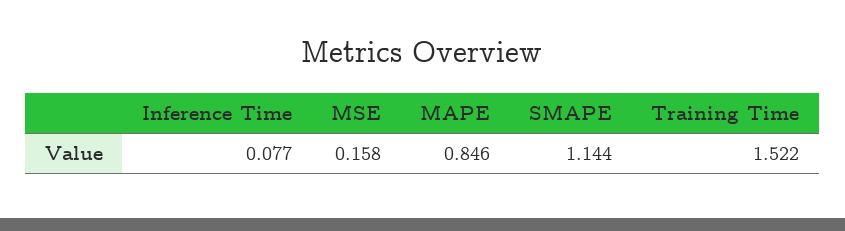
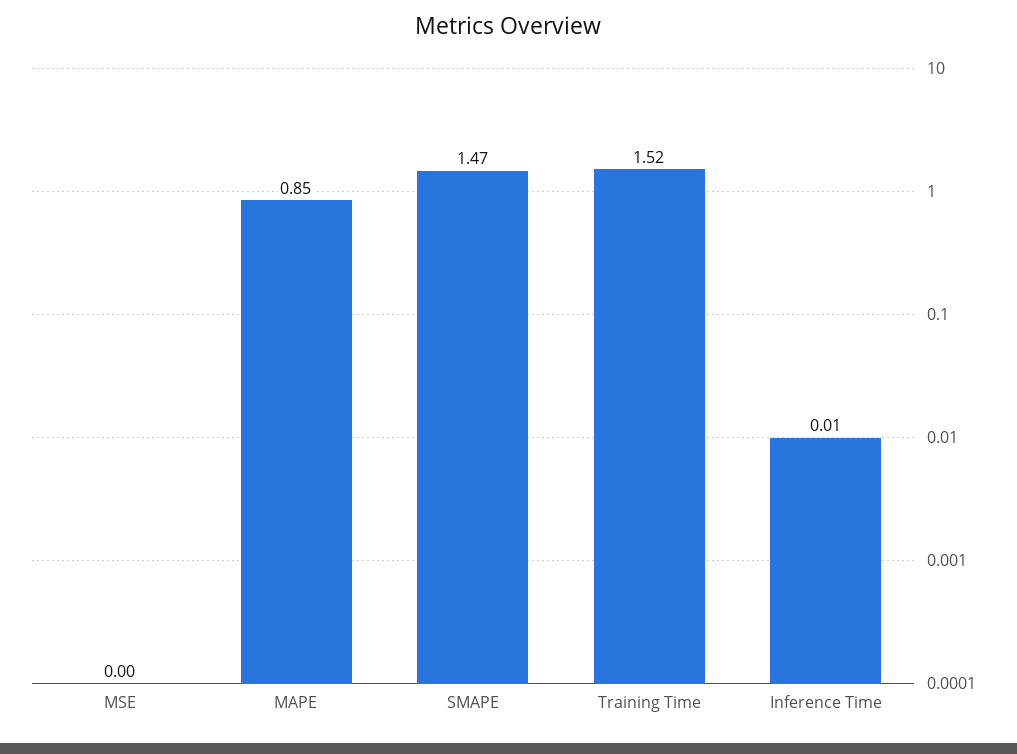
Inference Time: 0.077 -> 0.01
MSE: 0.158 -> 0
SMAPE: 1.144 -> 1.47

